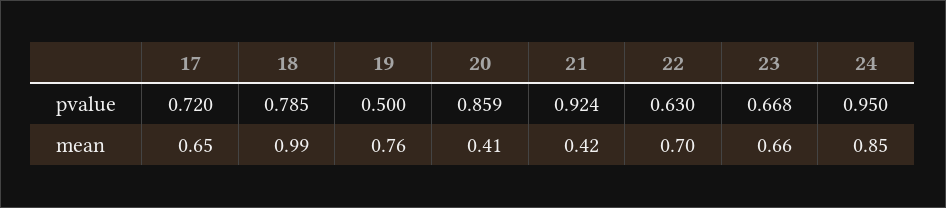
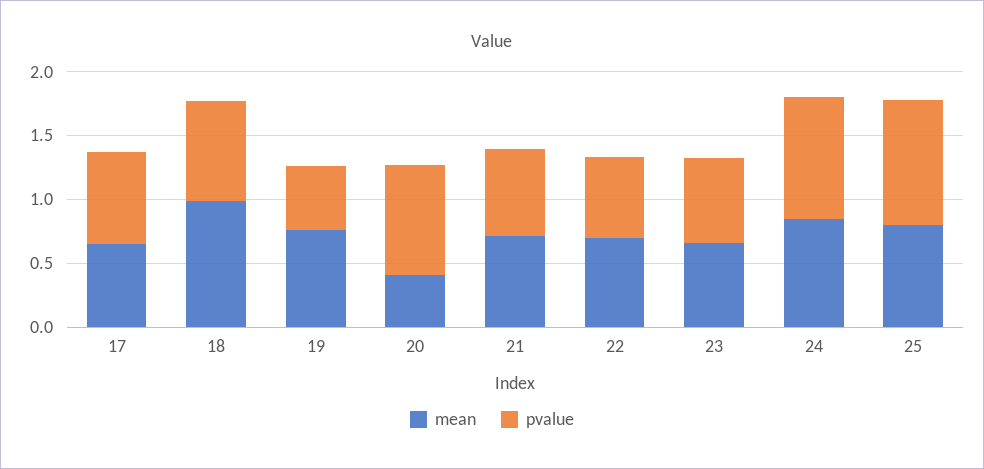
pvalue, 21: 0.924 -> 0.7
mean, 21: 0.42 -> 0.7
mean, 25: none -> 0.8
pvalue, 25: none -> 1

